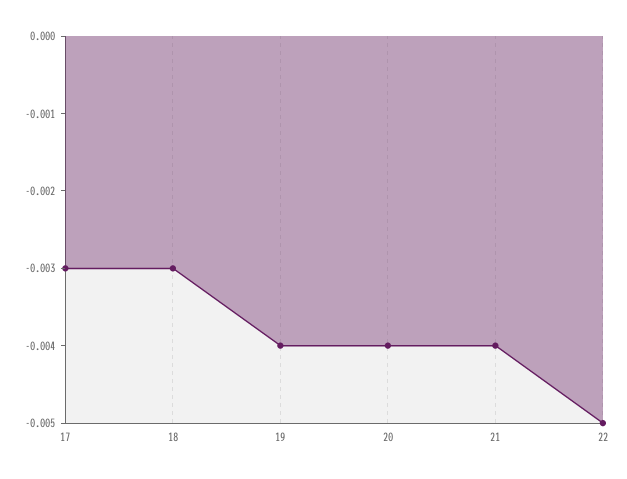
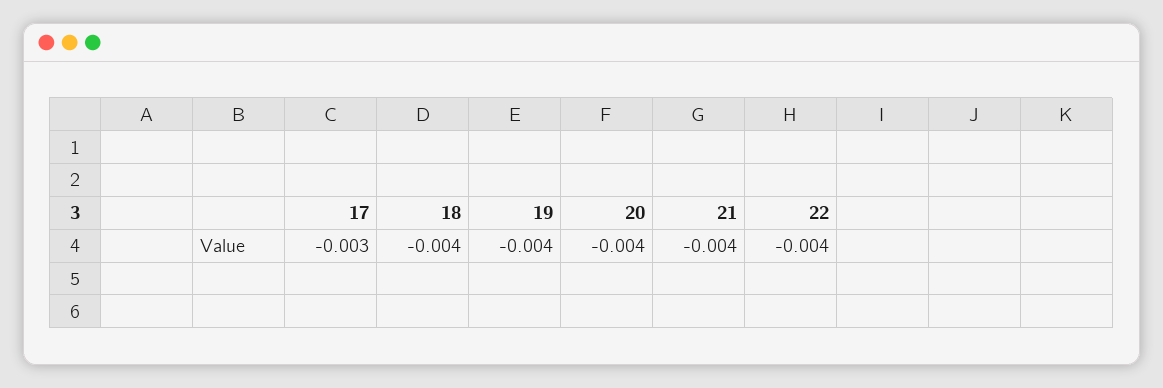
18: -0.003 -> -0.004
22: -0.005 -> -0.004

